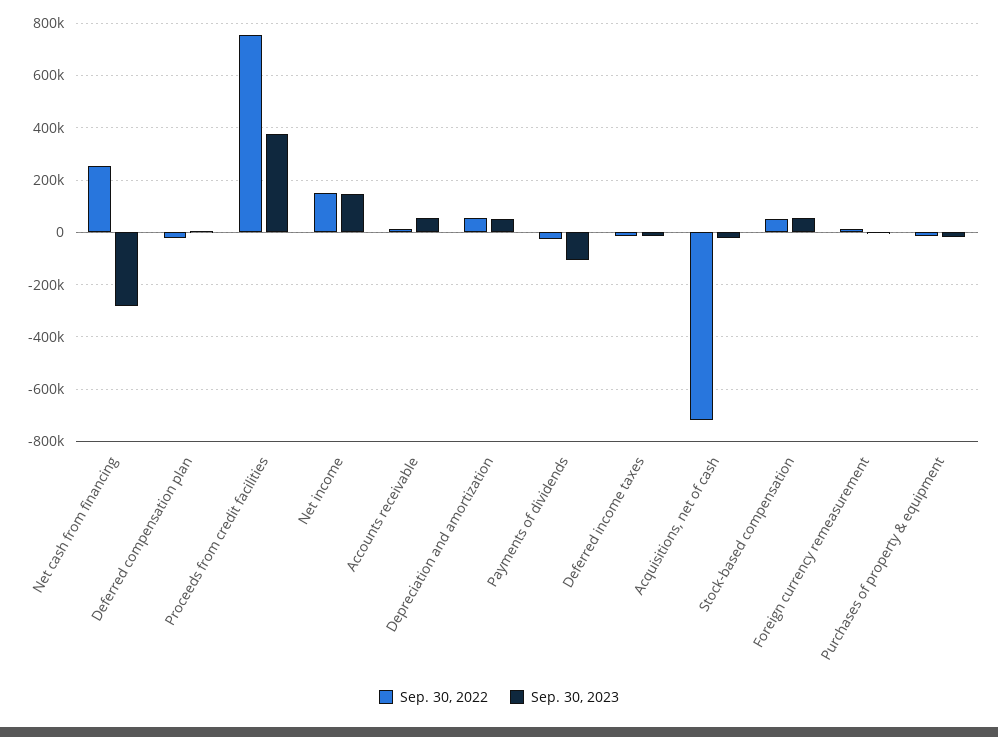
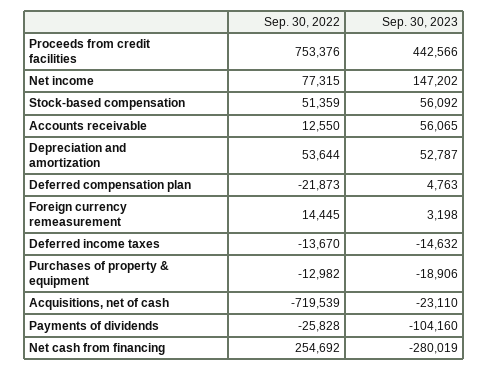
Sep. 30, 2023, Proceeds from credit facilities: 375000 -> 442566
Sep. 30, 2022, Net income: 150000 -> 77315

